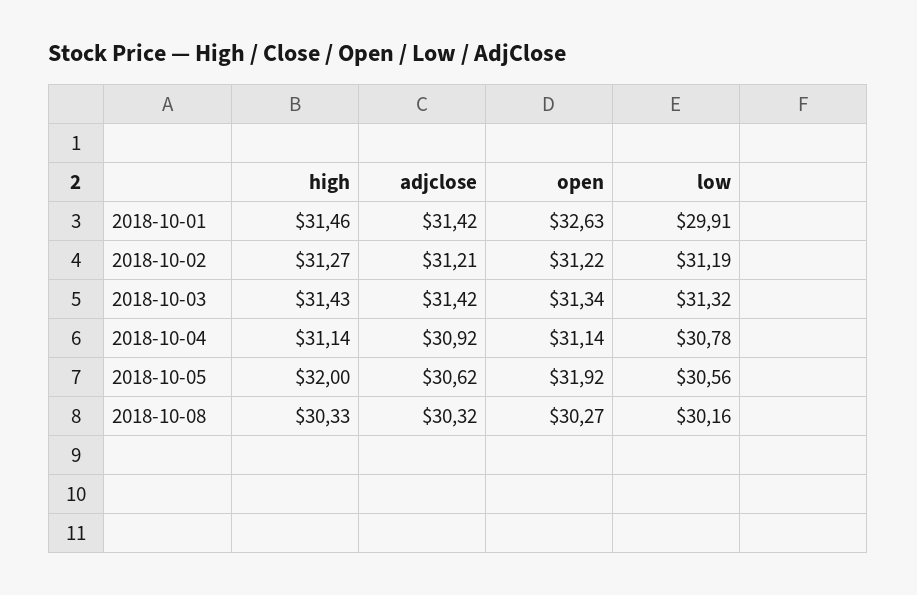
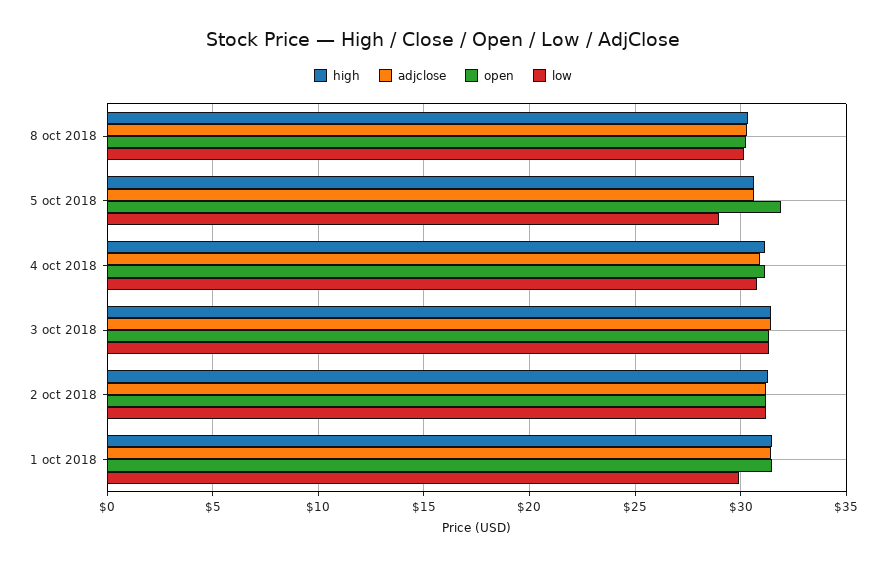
open, 2018-10-01: 32.63 -> 31.5
high, 2018-10-05: 32 -> 30.5
low, 2018-10-05: 30.56 -> 29

